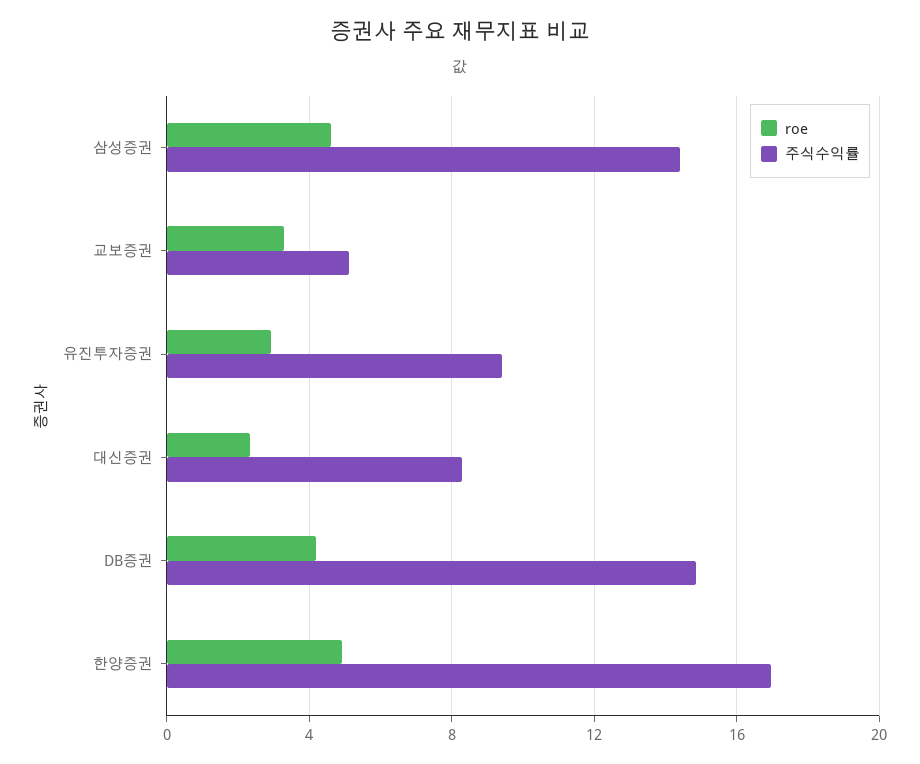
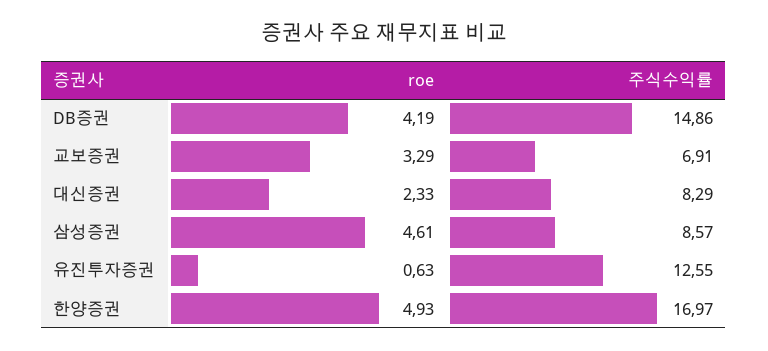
주식수익률, 삼성증권: 14.5 -> 8.57
주식수익률, 교보증권: 5 -> 6.91
roe, 유진투자증권: 3 -> 0.63
주식수익률, 유진투자증권: 9.5 -> 12.55

